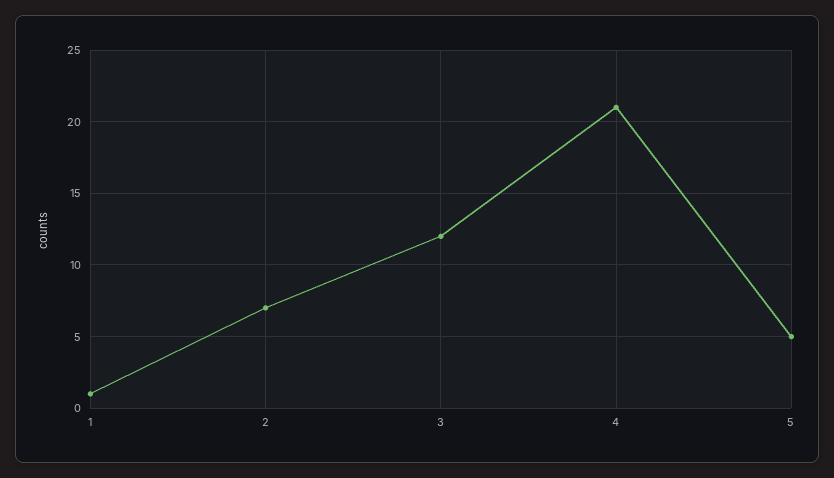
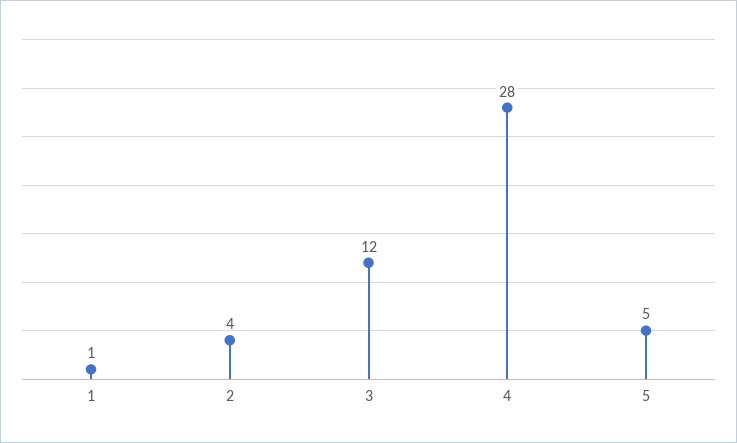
2: 7 -> 4
4: 21 -> 28

